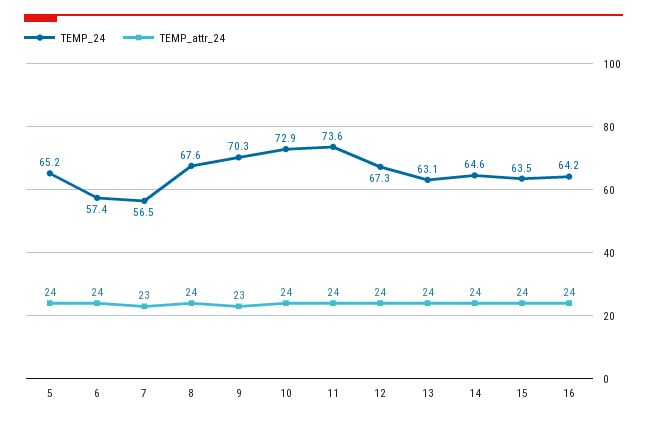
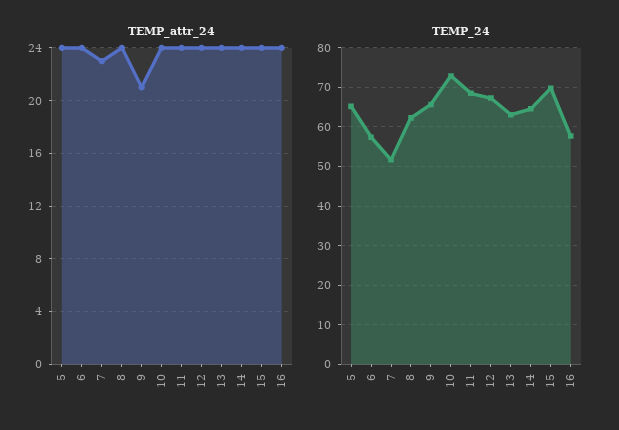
TEMP_24, 7: 56.5 -> 52
TEMP_24, 8: 67.6 -> 62
TEMP_24, 9: 70.3 -> 66
TEMP_attr_24, 9: 23 -> 21
TEMP_24, 11: 73.6 -> 68
TEMP_24, 15: 63.5 -> 70
TEMP_24, 16: 64.2 -> 58

